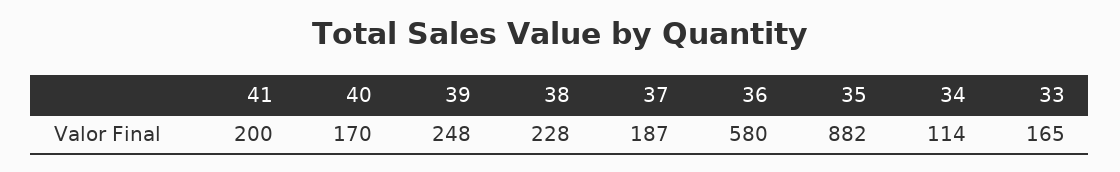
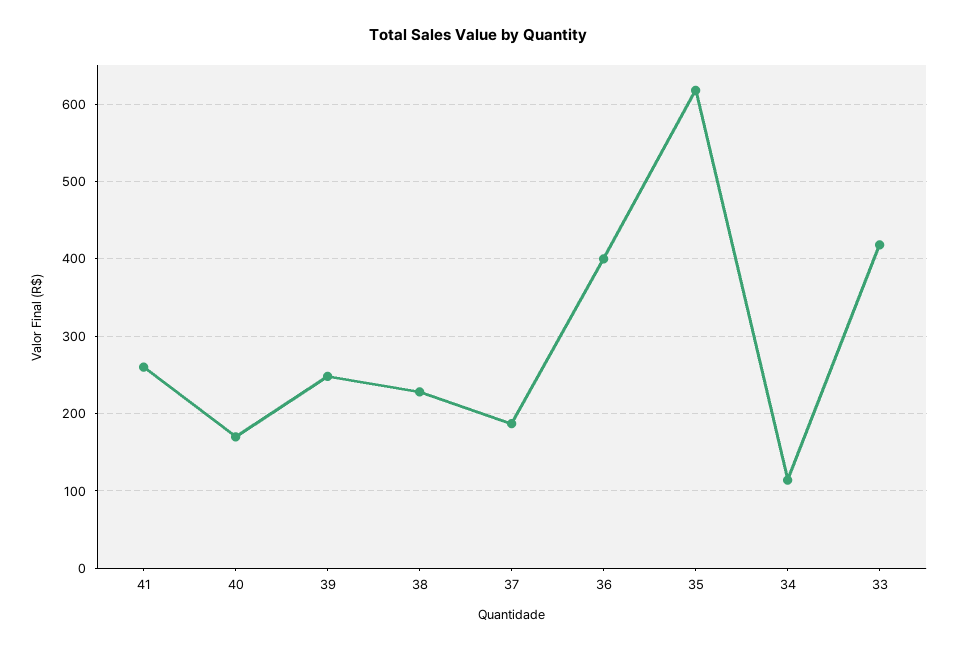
41: 200 -> 260
36: 580 -> 400
35: 882 -> 620
33: 165 -> 420

